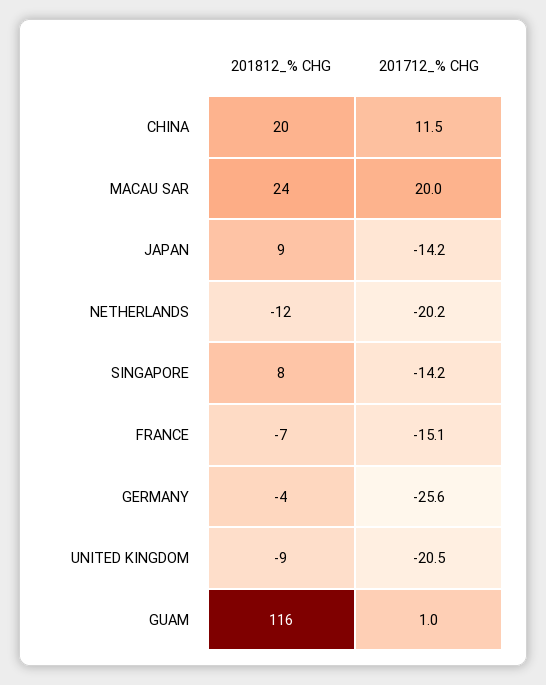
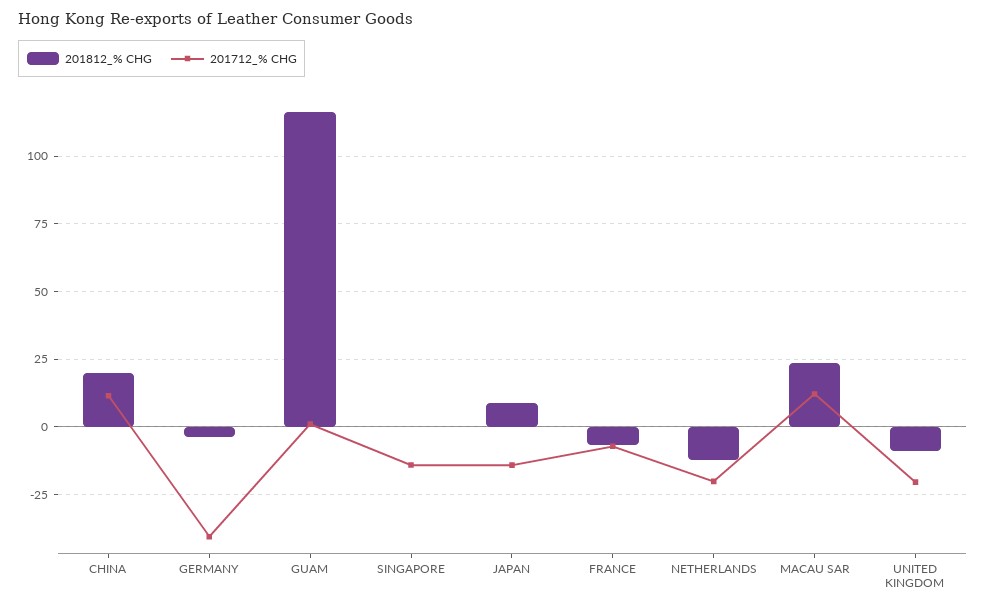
201712_% CHG, MACAU SAR: 20 -> 12.5
201812_% CHG, SINGAPORE: 8 -> 0
201712_% CHG, FRANCE: -15.1 -> -7.5
201712_% CHG, GERMANY: -25.6 -> -40

